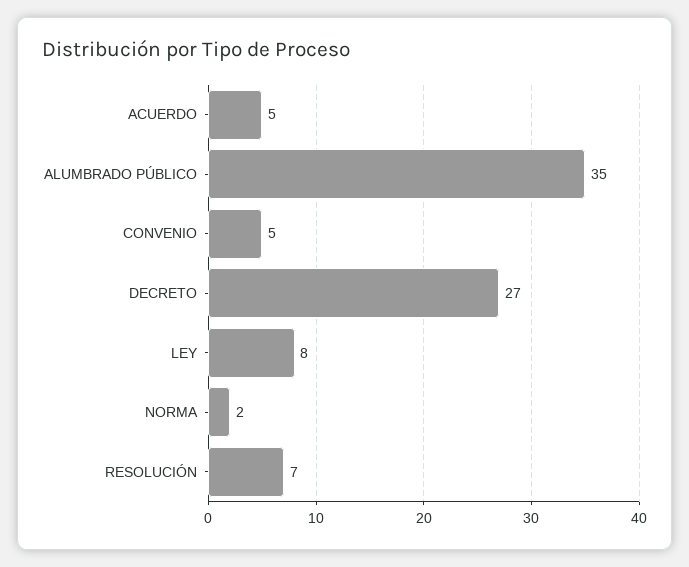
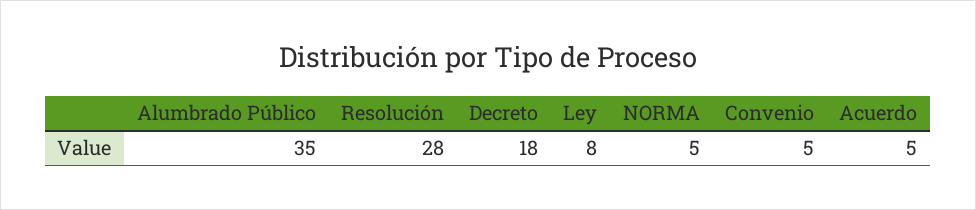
DECRETO: 27 -> 18
NORMA: 2 -> 5
RESOLUCIÓN: 7 -> 28

